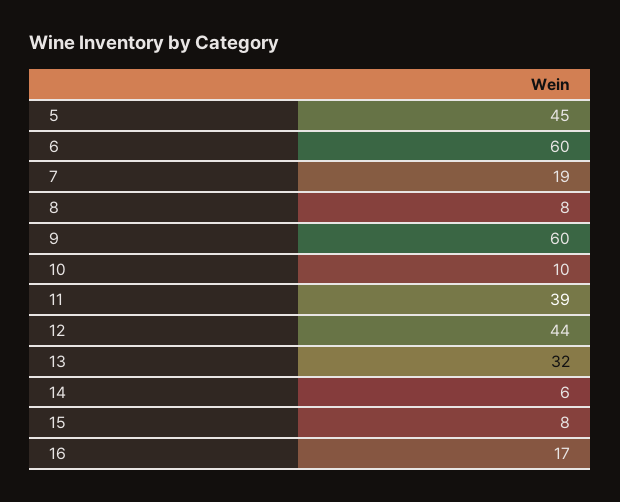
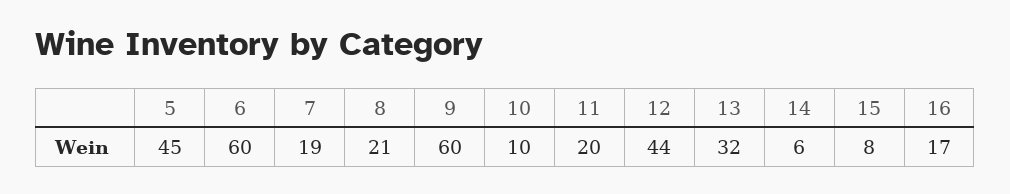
8: 8 -> 21
11: 39 -> 20

